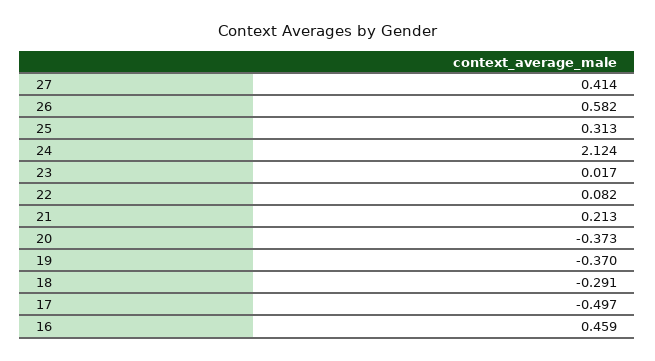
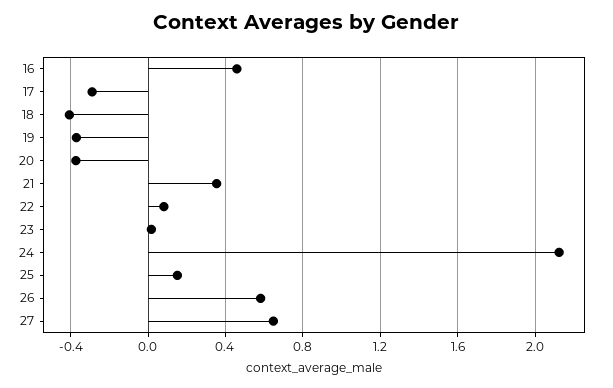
27: 0.414 -> 0.65
25: 0.313 -> 0.15
21: 0.213 -> 0.35
18: -0.291 -> -0.4
17: -0.497 -> -0.3

